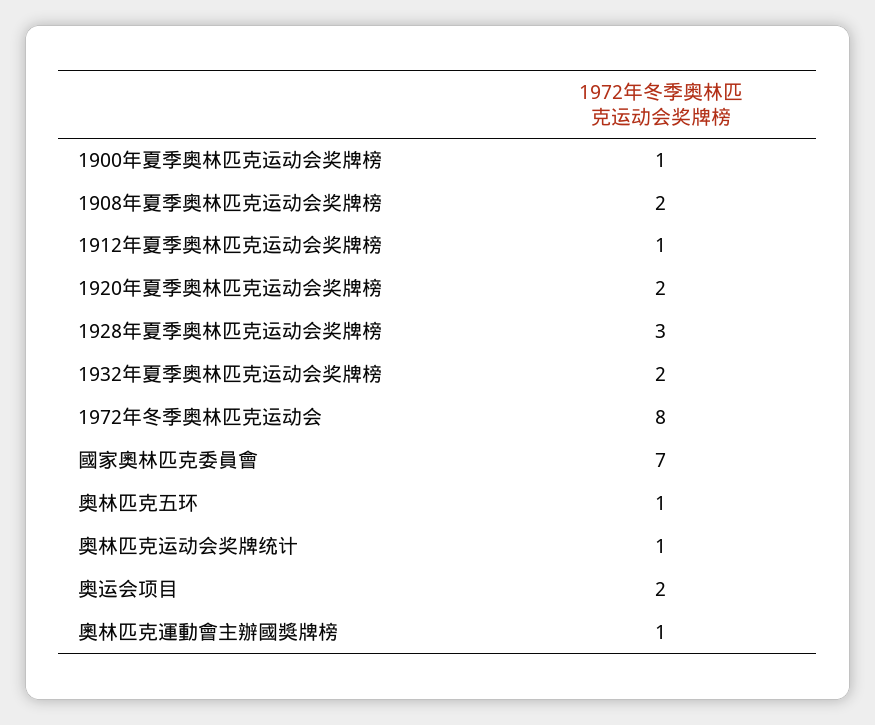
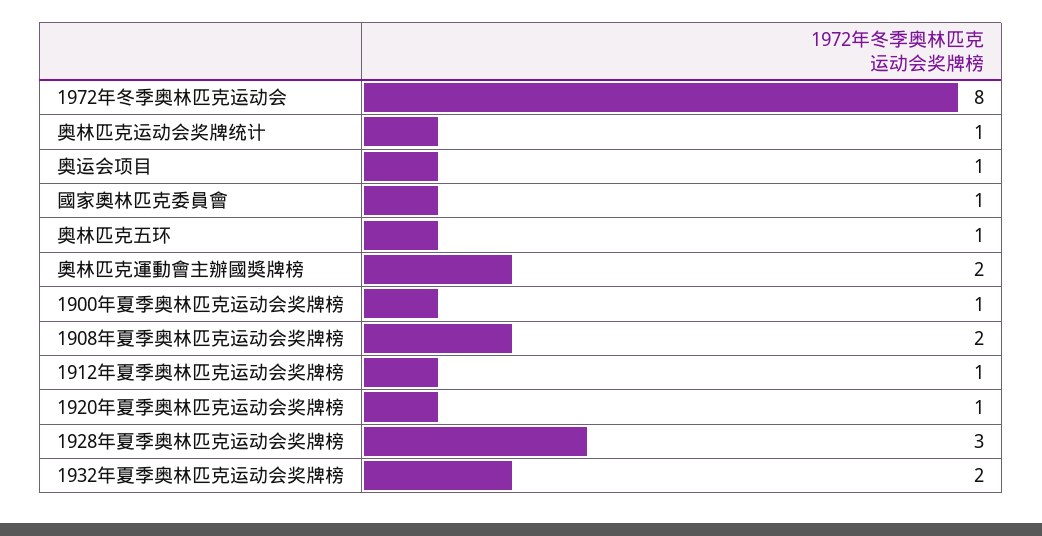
1920年夏季奥林匹克运动会奖牌榜: 2 -> 1
國家奧林匹克委員會: 7 -> 1
奥运会项目: 2 -> 1
奧林匹克運動會主辦國獎牌榜: 1 -> 2

